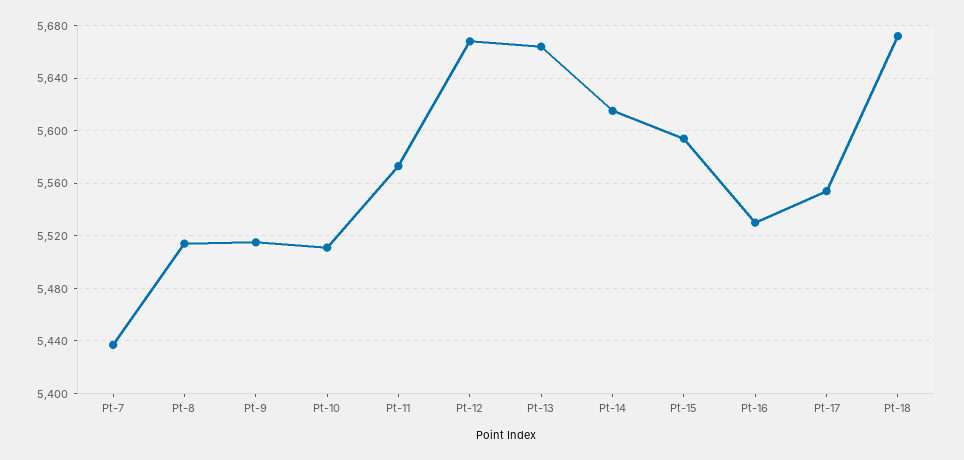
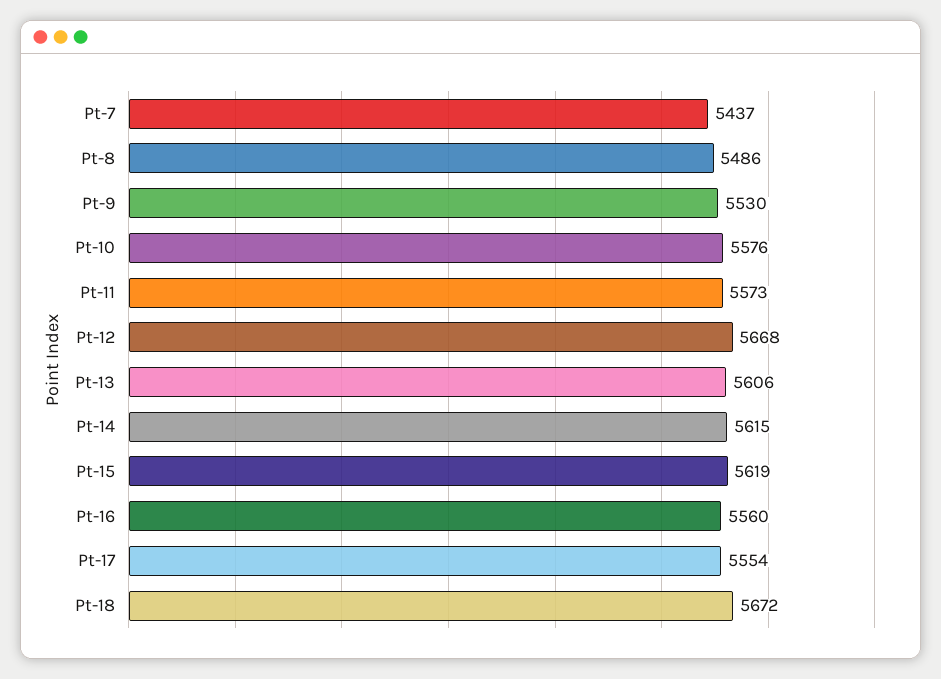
Pt-8: 5515 -> 5486
Pt-9: 5515 -> 5530
Pt-10: 5510 -> 5576
Pt-13: 5665 -> 5606
Pt-15: 5595 -> 5619
Pt-16: 5530 -> 5560

